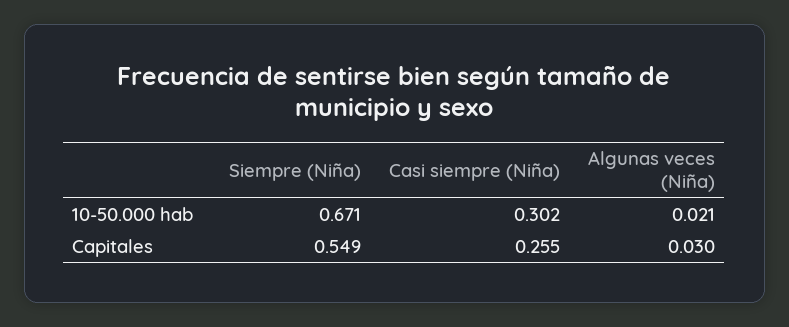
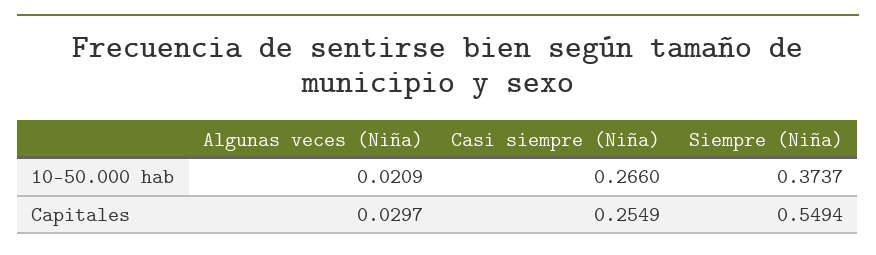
Siempre (Niña), 10-50.000 hab: 0.671 -> 0.3737
Casi siempre (Niña), 10-50.000 hab: 0.302 -> 0.266

